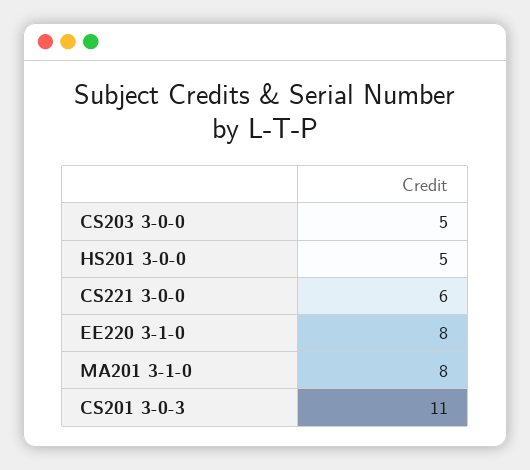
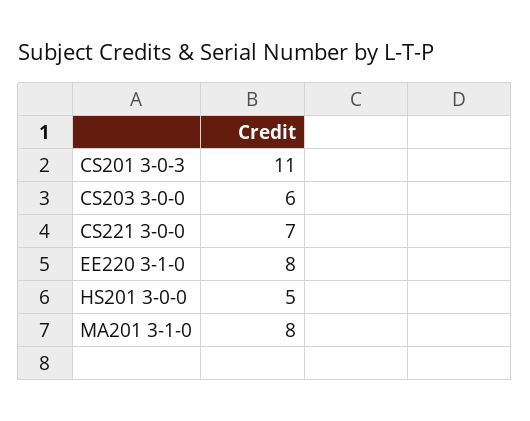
CS203 3-0-0: 5 -> 6
CS221 3-0-0: 6 -> 7

